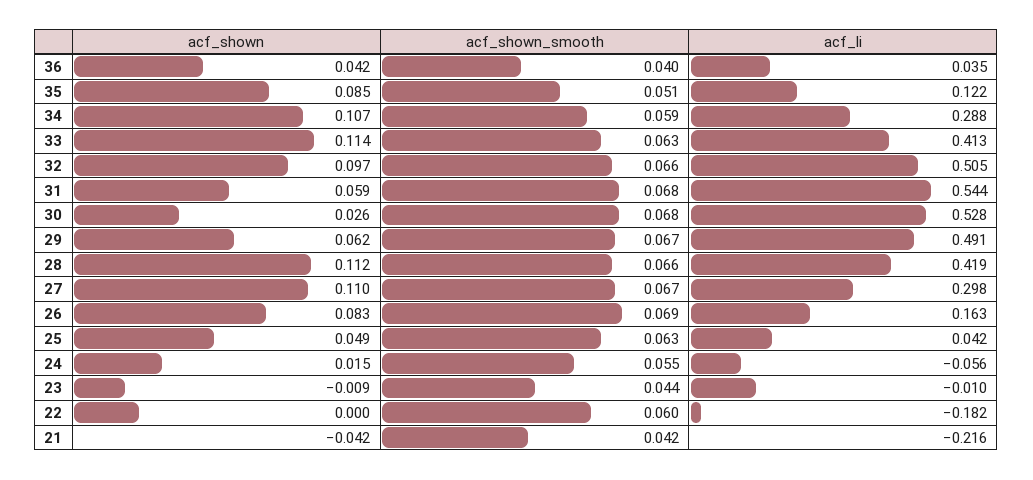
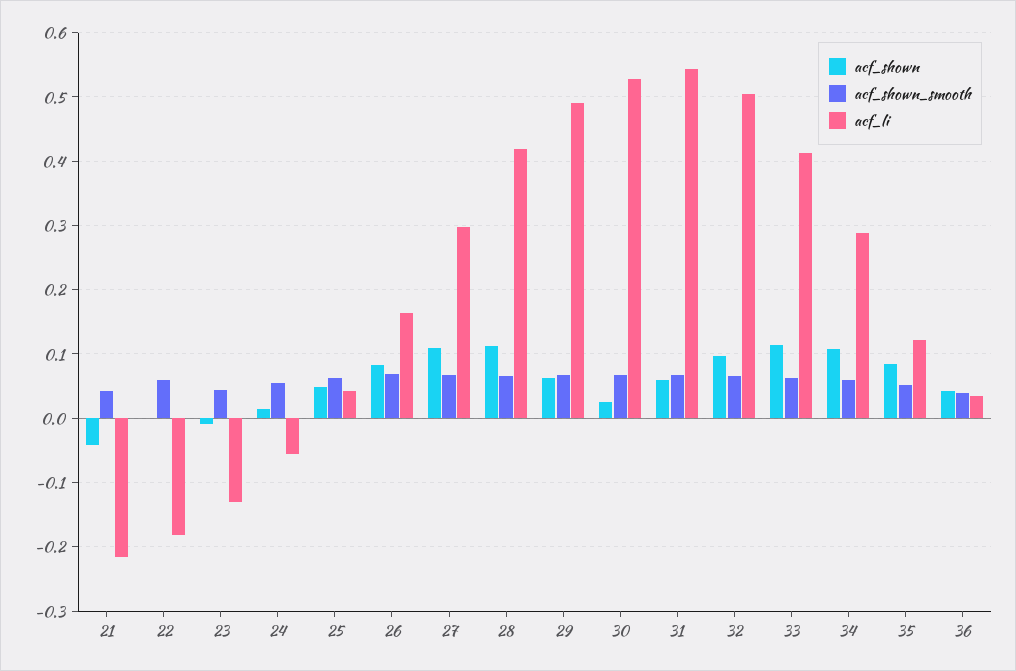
acf_li, 23: -0.01 -> -0.13

